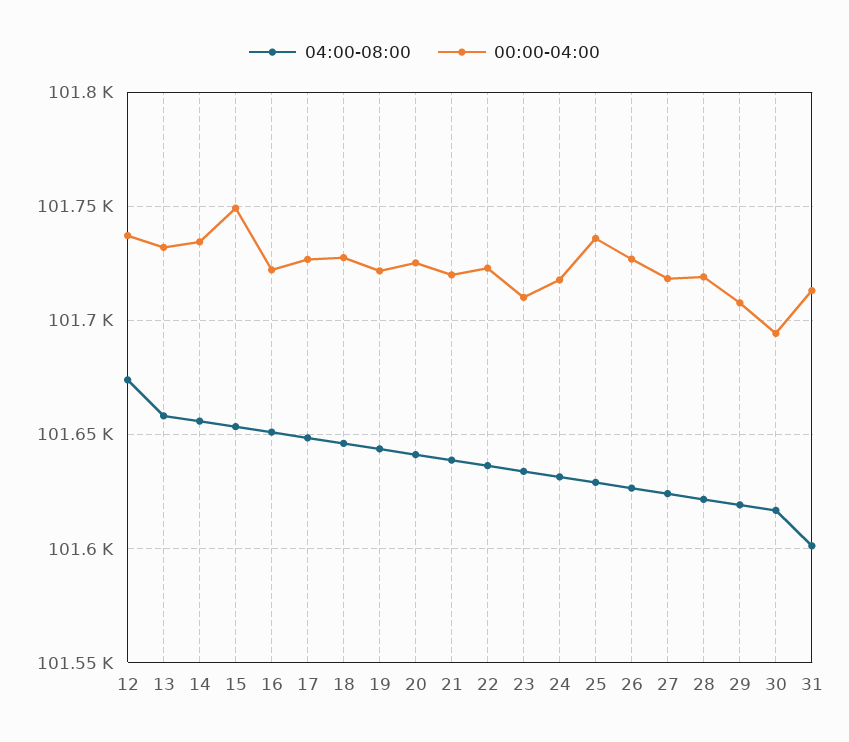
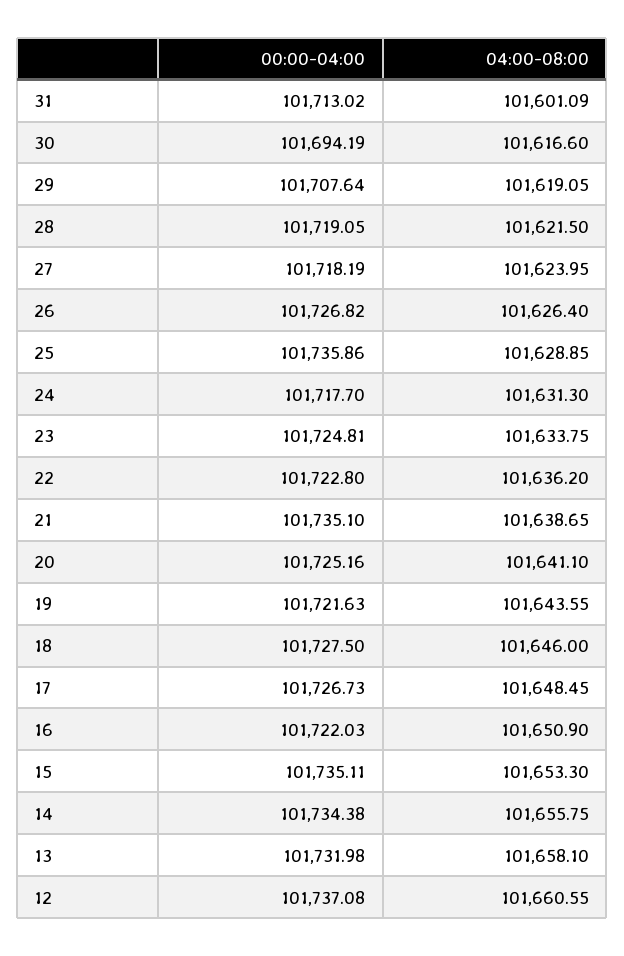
04:00-08:00, 12: 101675 -> 101660.55
00:00-04:00, 15: 101750 -> 101735.11
00:00-04:00, 21: 101720 -> 101735.1
00:00-04:00, 23: 101710 -> 101724.81

